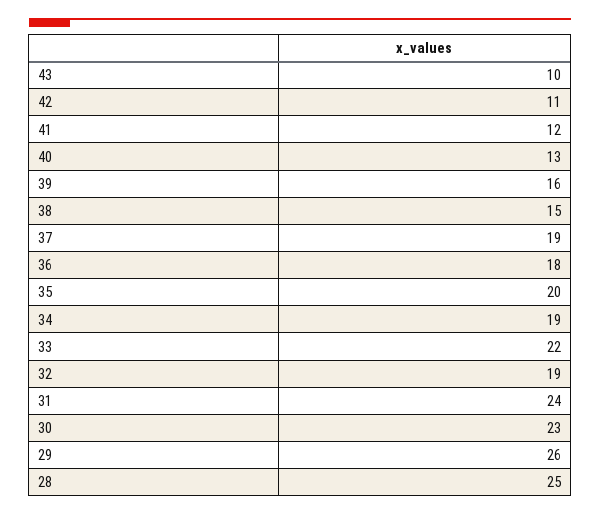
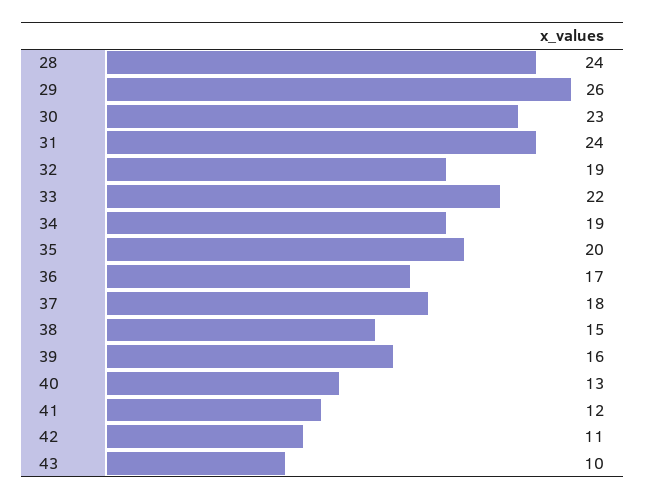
37: 19 -> 18
36: 18 -> 17
28: 25 -> 24

